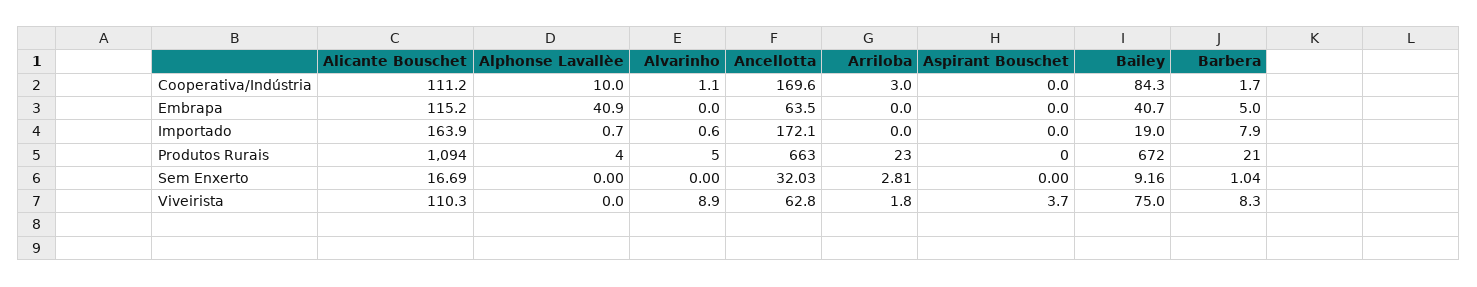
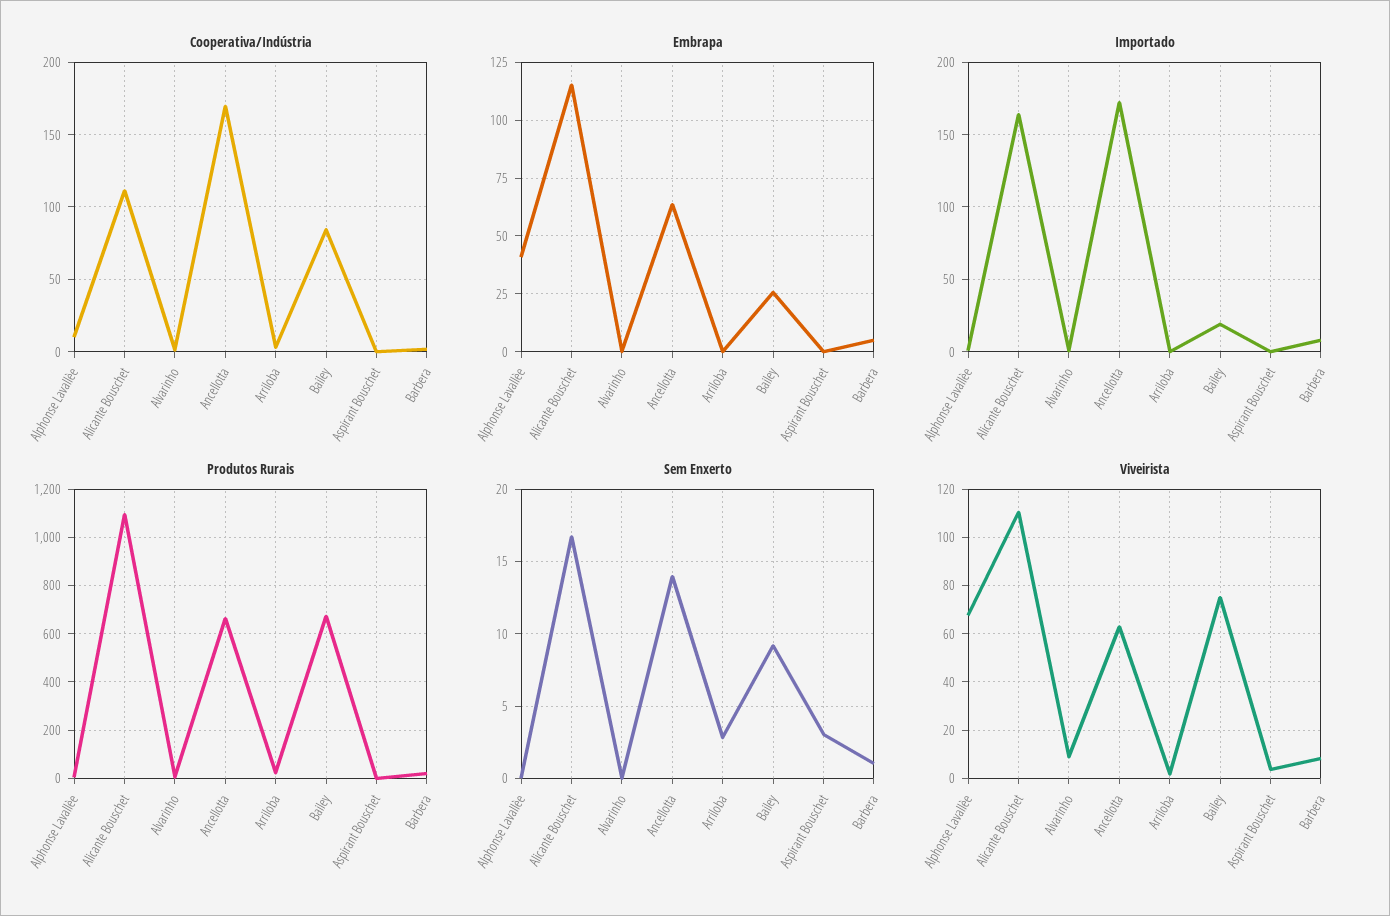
Embrapa, Bailey: 40.7 -> 25
Sem Enxerto, Ancellotta: 32.03 -> 14
Sem Enxerto, Aspirant Bouschet: 0 -> 3
Viveirista, Alphonse Lavallèe: 0 -> 67.5

